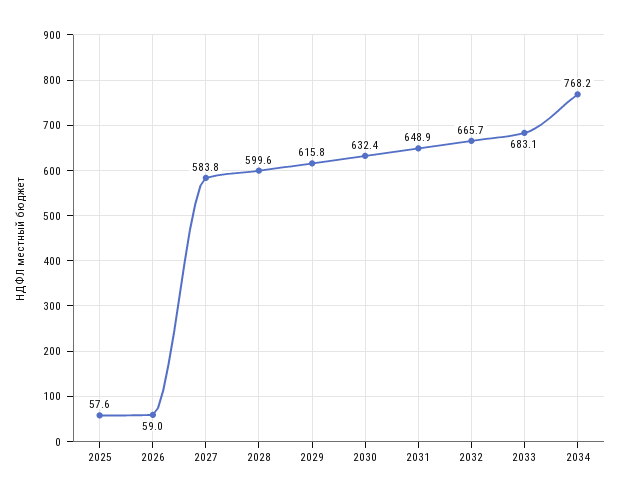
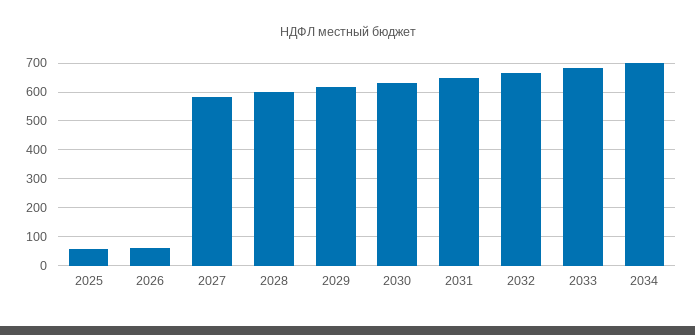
2034: 768.2 -> 700

